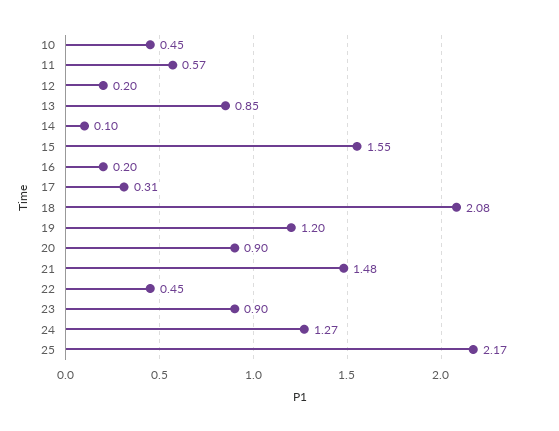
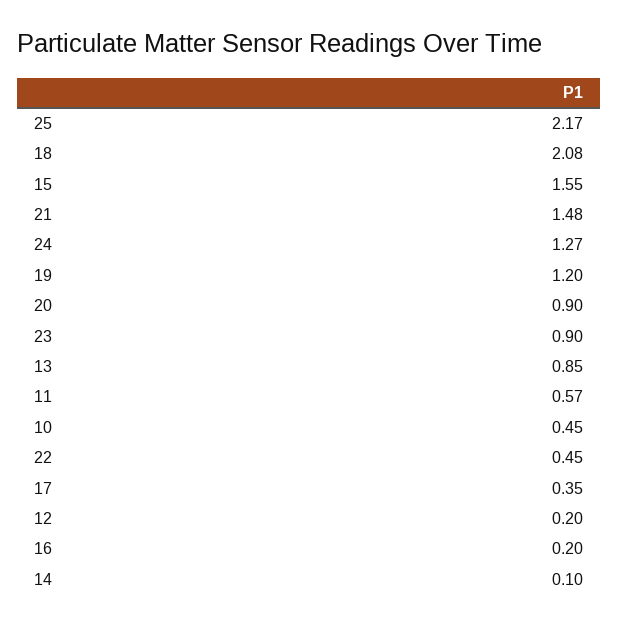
17: 0.31 -> 0.35

